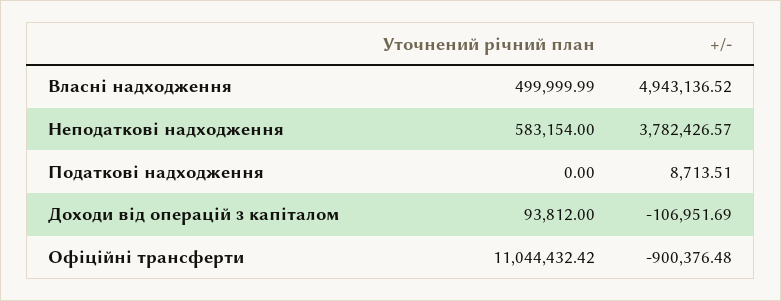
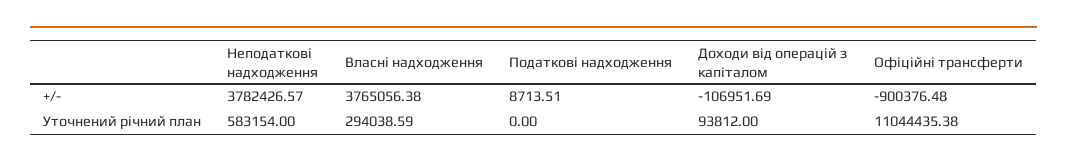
Уточнений річний план, Власні надходження: 499999.99 -> 294038.59
+/-, Власні надходження: 4943136.52 -> 3765056.38
Уточнений річний план, Офіційні трансферти: 11044432.42 -> 11044435.38

